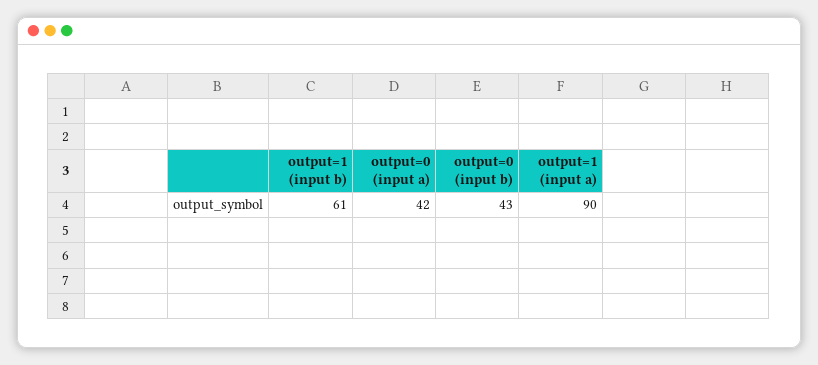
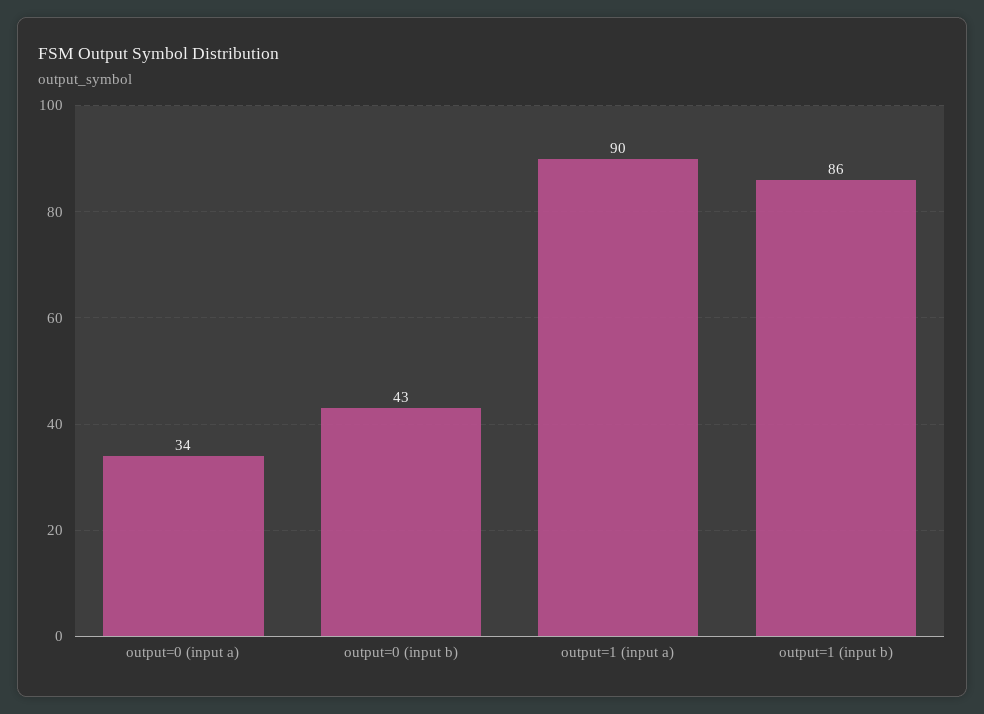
output=1 (input b): 61 -> 86
output=0 (input a): 42 -> 34

